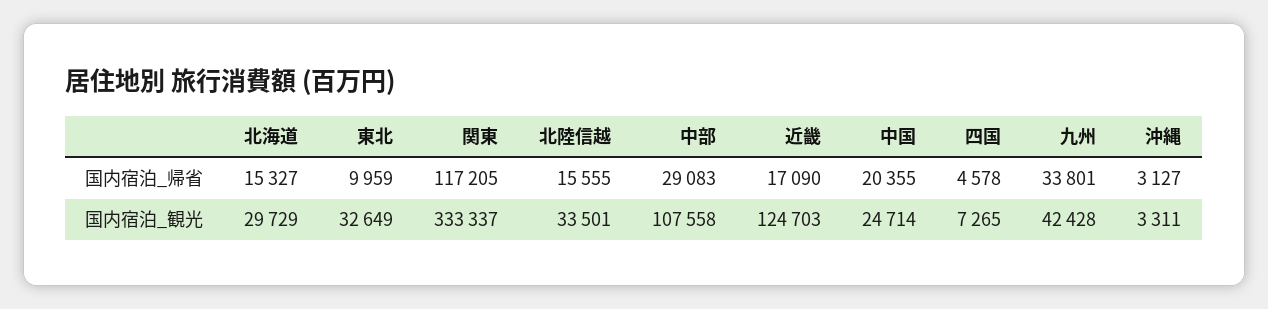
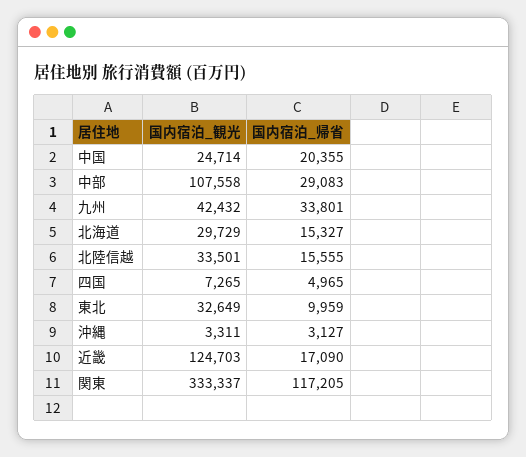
四国, 国内宿泊_帰省: 4578 -> 4965
九州, 国内宿泊_観光: 42428 -> 42432

